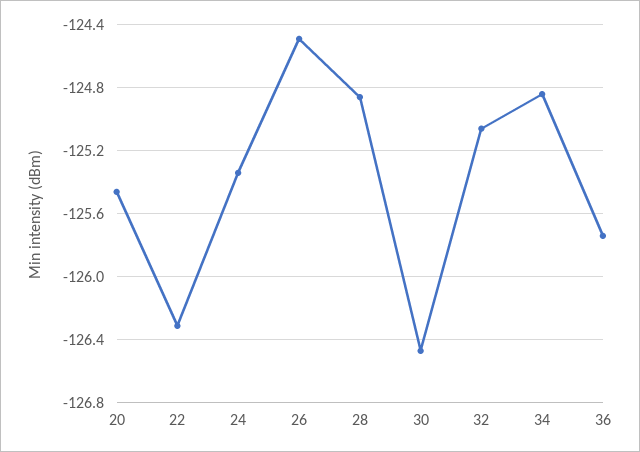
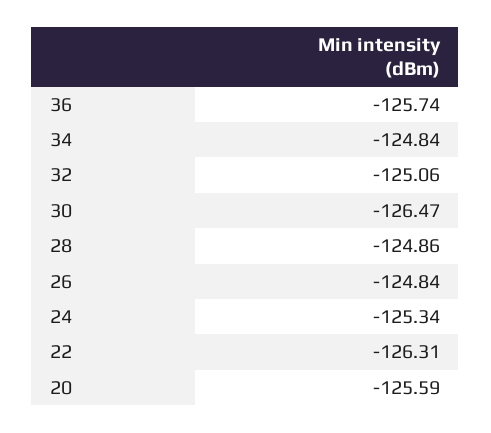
20: -125.45 -> -125.59
26: -124.5 -> -124.84

